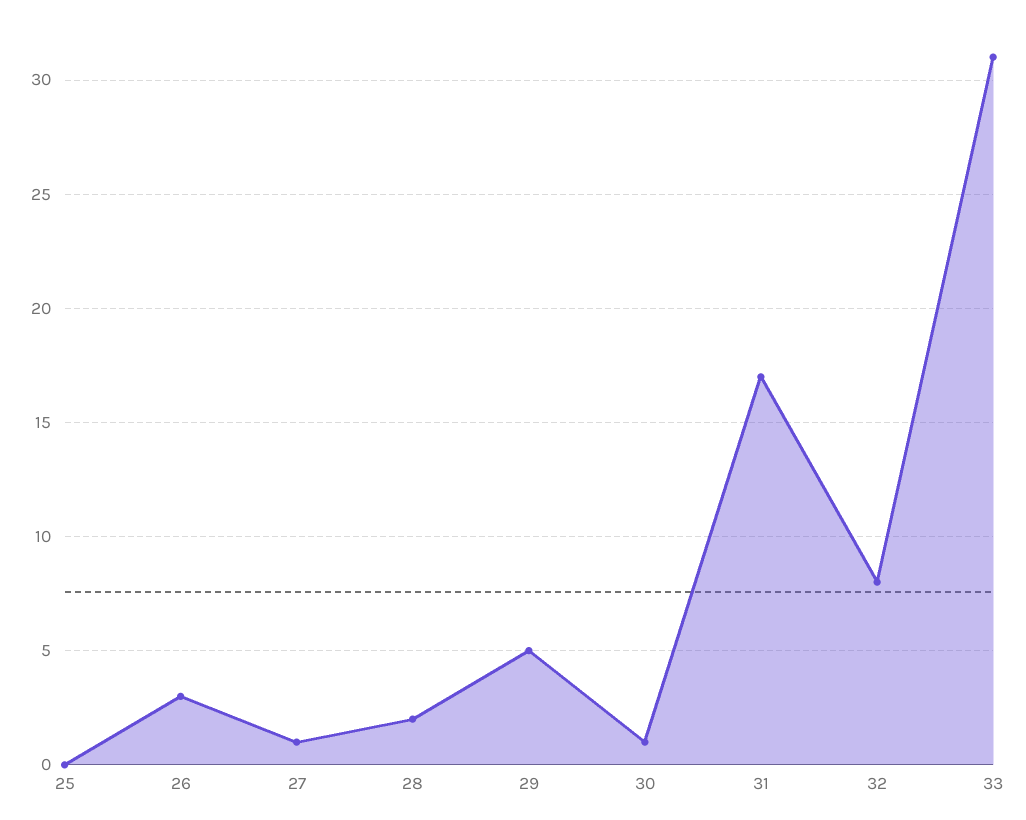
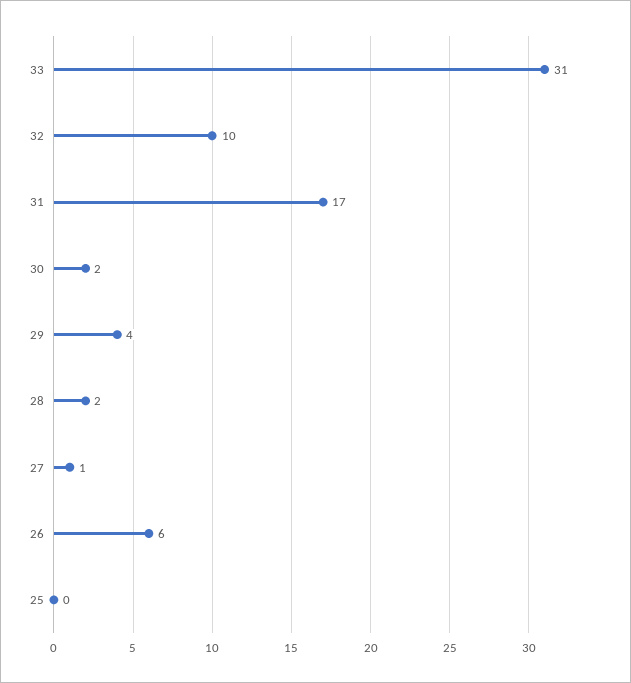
26: 3 -> 6
29: 5 -> 4
30: 1 -> 2
32: 8 -> 10

